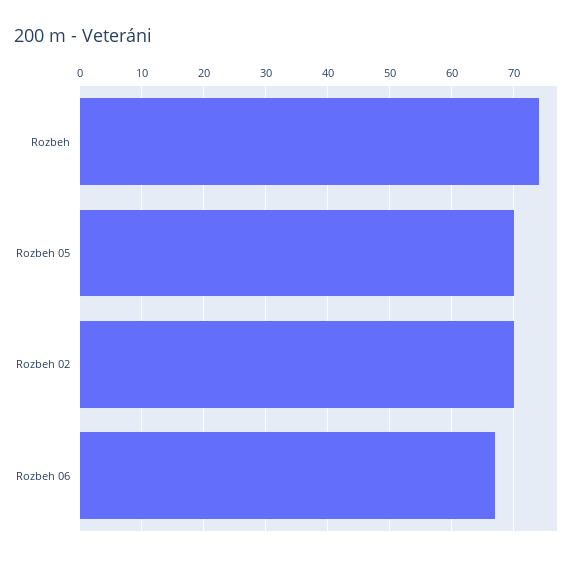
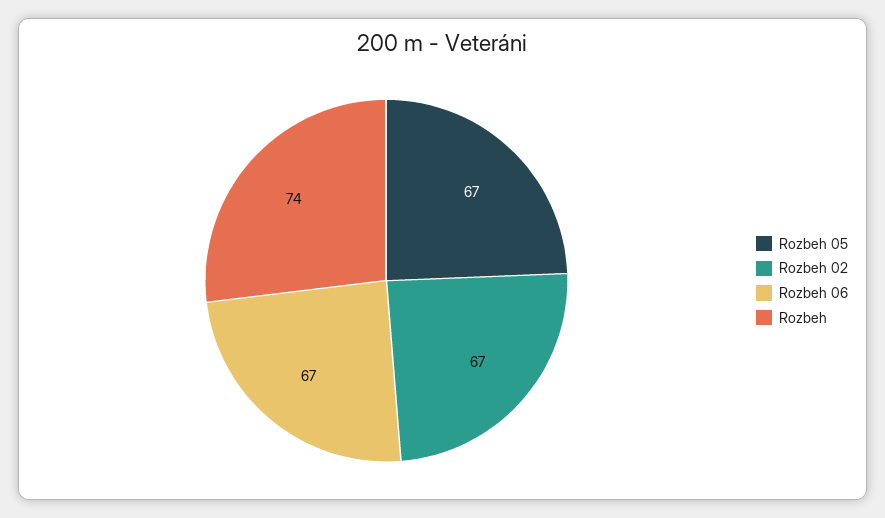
Rozbeh 05: 70 -> 67
Rozbeh 02: 70 -> 67

